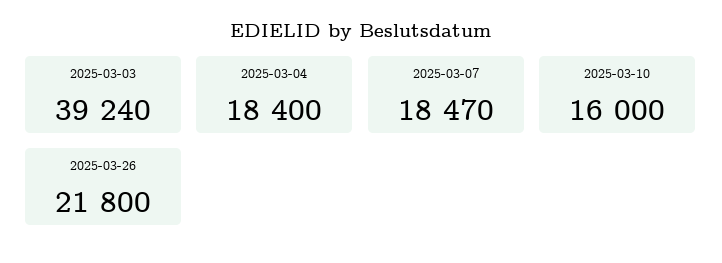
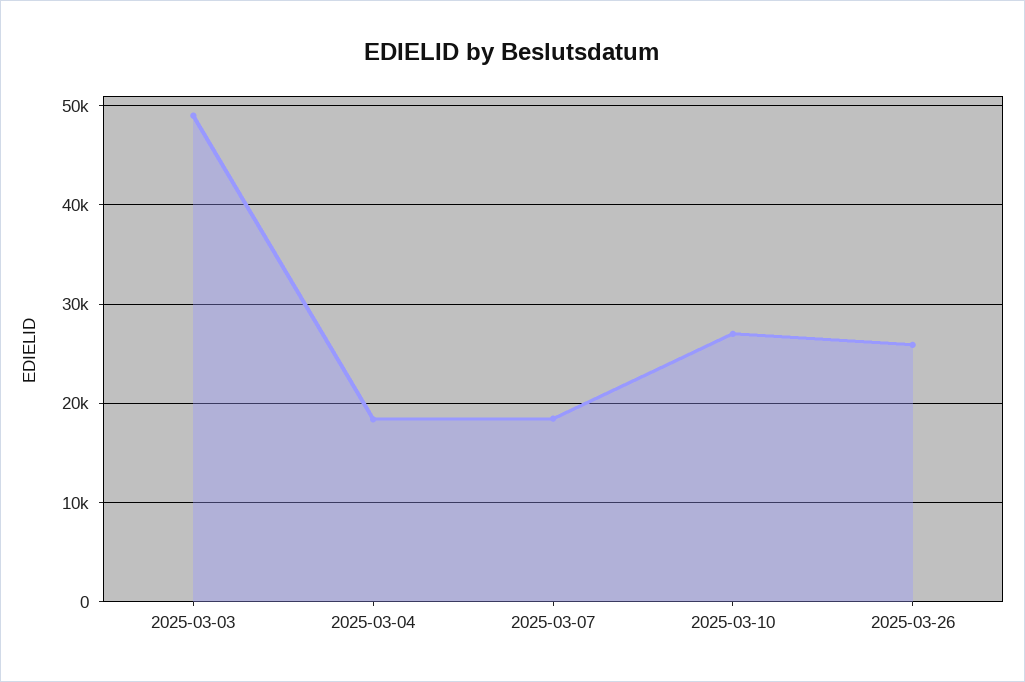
2025-03-03: 39240 -> 49000
2025-03-10: 16000 -> 27000
2025-03-26: 21800 -> 26000

